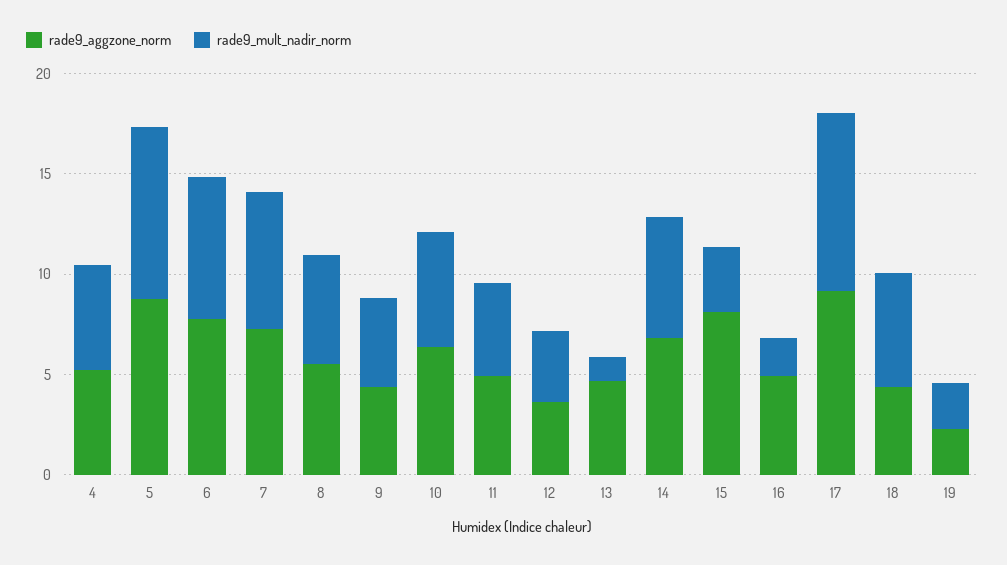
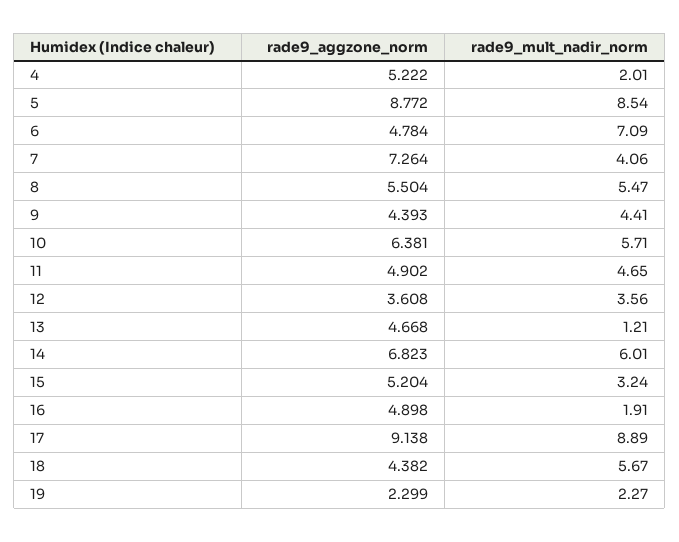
rade9_mult_nadir_norm, 4: 5 -> 2.01
rade9_aggzone_norm, 6: 8 -> 4.784
rade9_mult_nadir_norm, 7: 7 -> 4.06
rade9_aggzone_norm, 15: 8 -> 5.204

